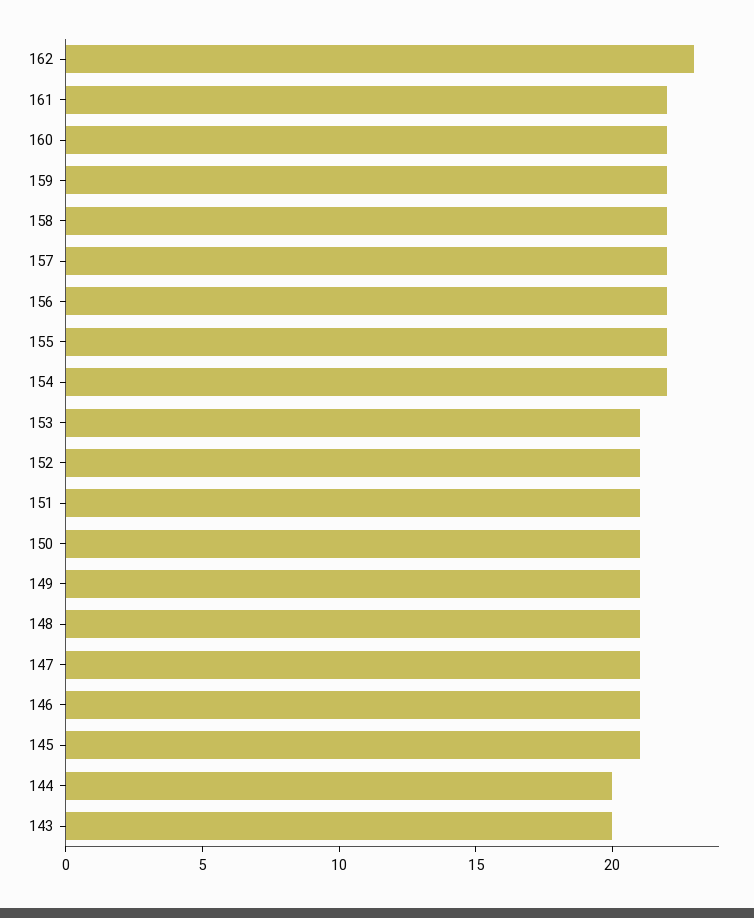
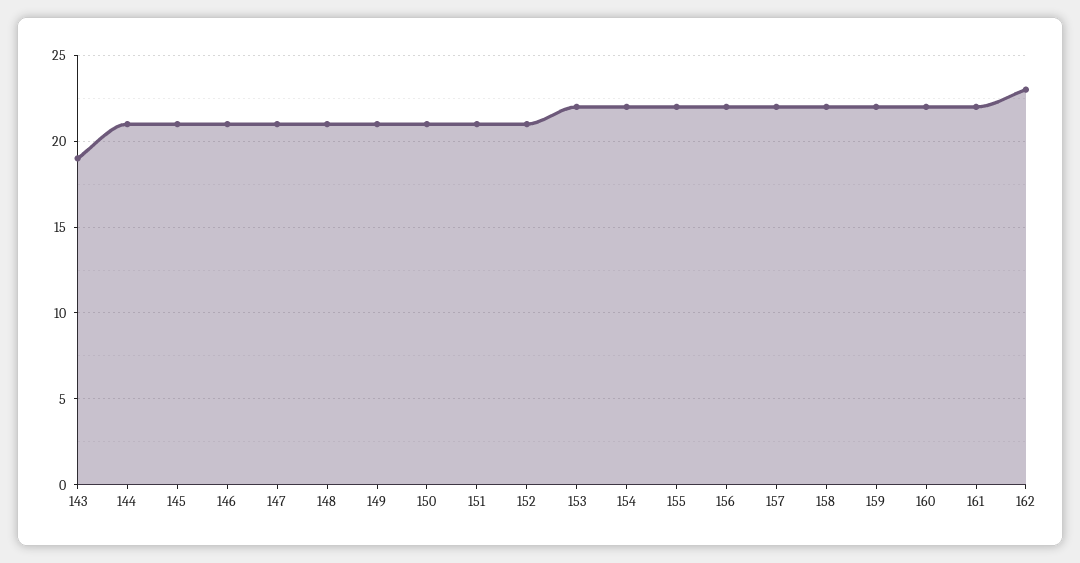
153: 21 -> 22
144: 20 -> 21
143: 20 -> 19

